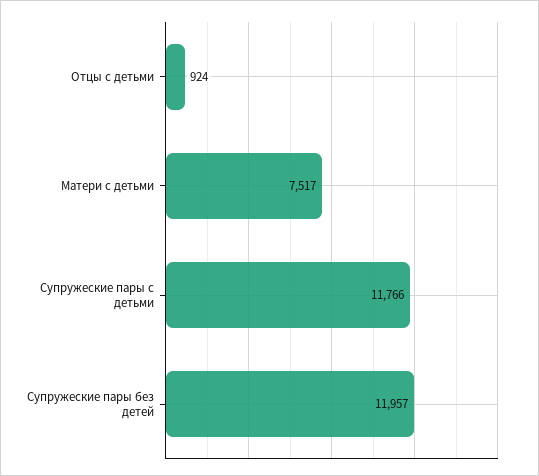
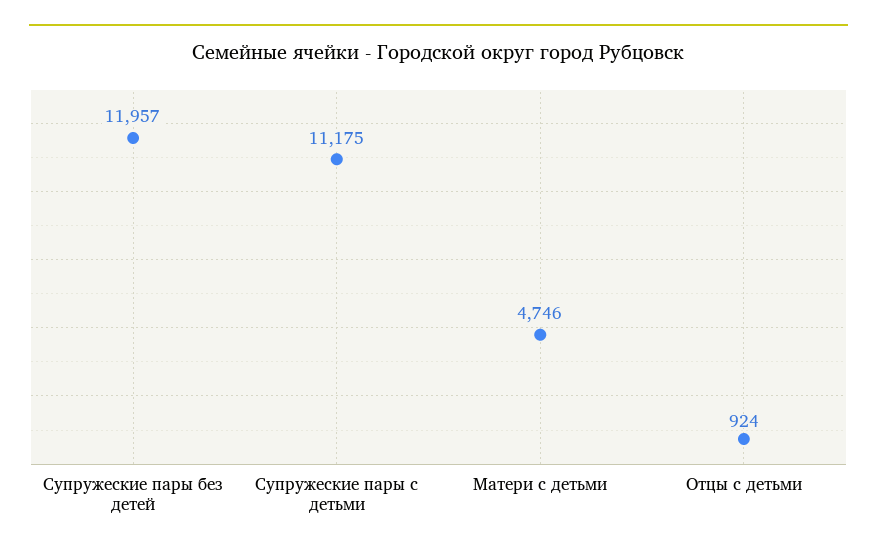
Матери с детьми: 7517 -> 4746
Супружеские пары с детьми: 11766 -> 11175

